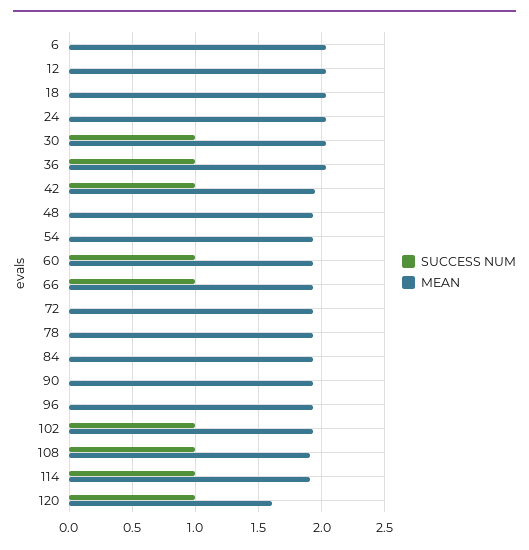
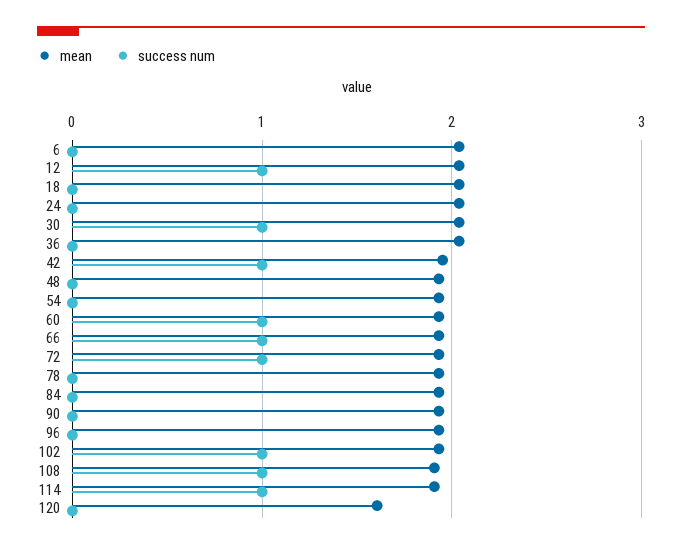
SUCCESS NUM, 12: 0 -> 1
SUCCESS NUM, 36: 1 -> 0
SUCCESS NUM, 72: 0 -> 1
SUCCESS NUM, 120: 1 -> 0

